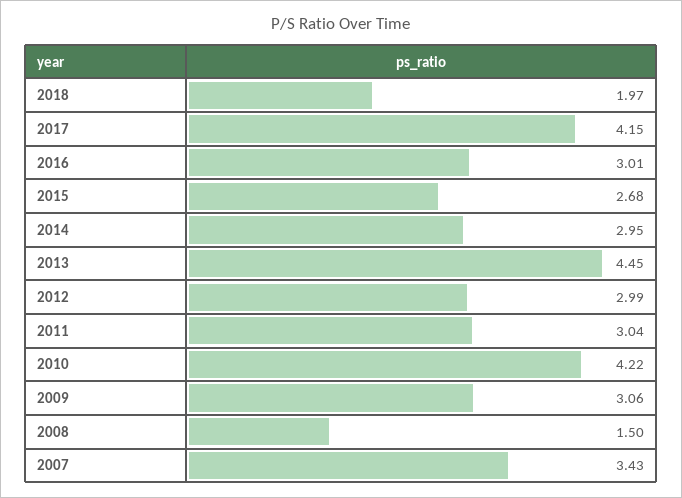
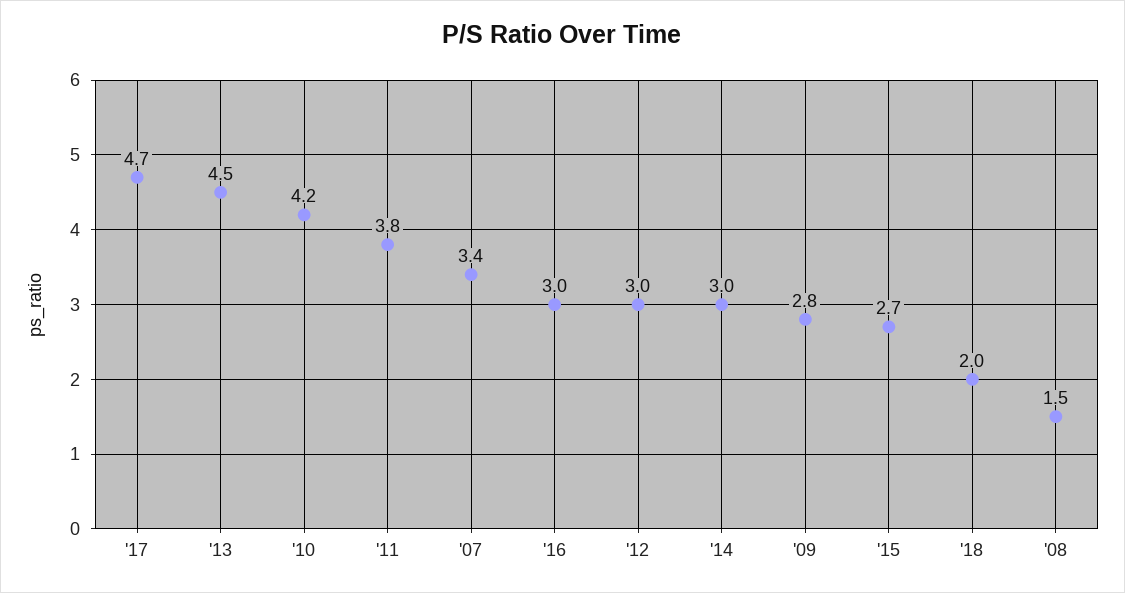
2017: 4.15 -> 4.7
2011: 3.04 -> 3.8
2009: 3.06 -> 2.8

